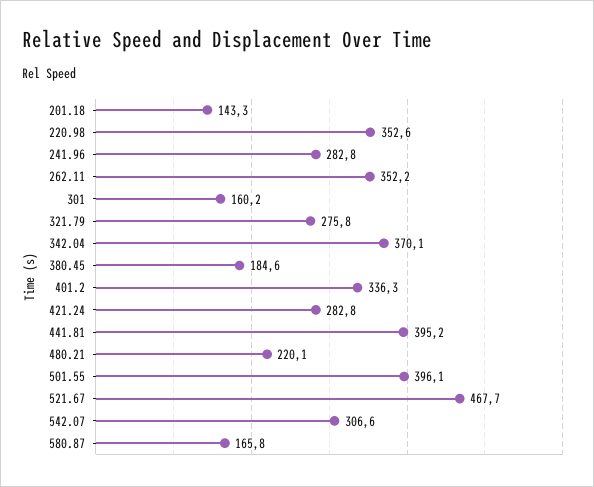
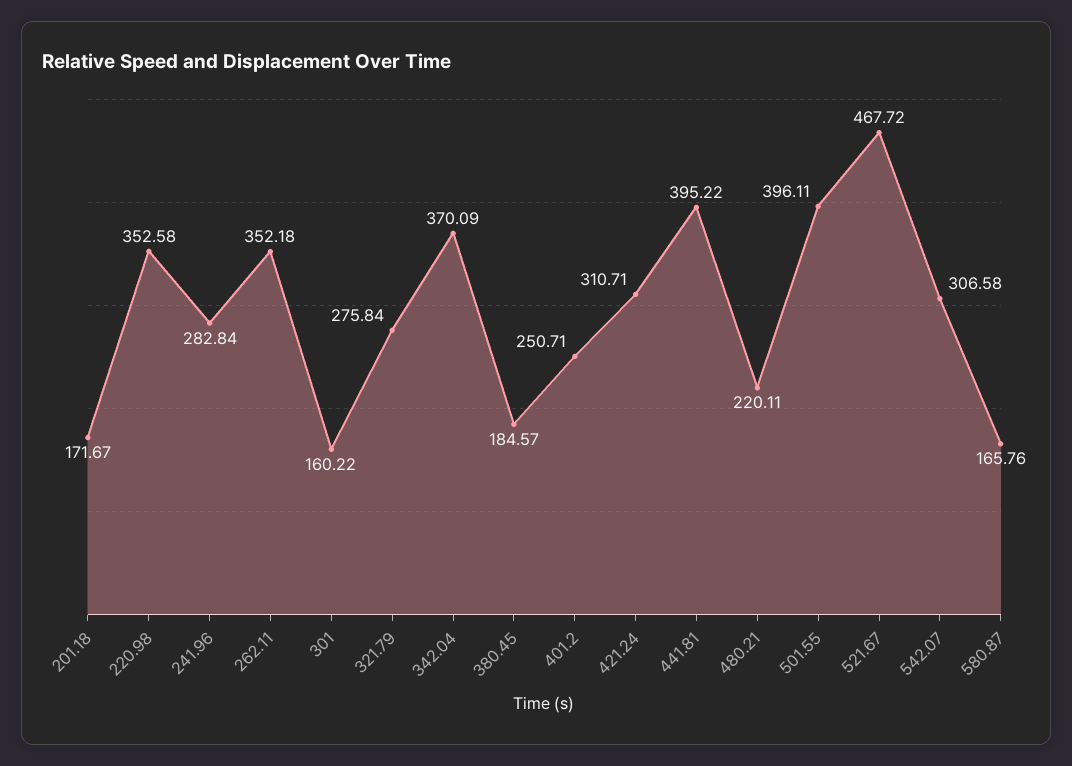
201.18: 143.3 -> 171.67
401.2: 336.3 -> 250.71
421.24: 282.8 -> 310.71

